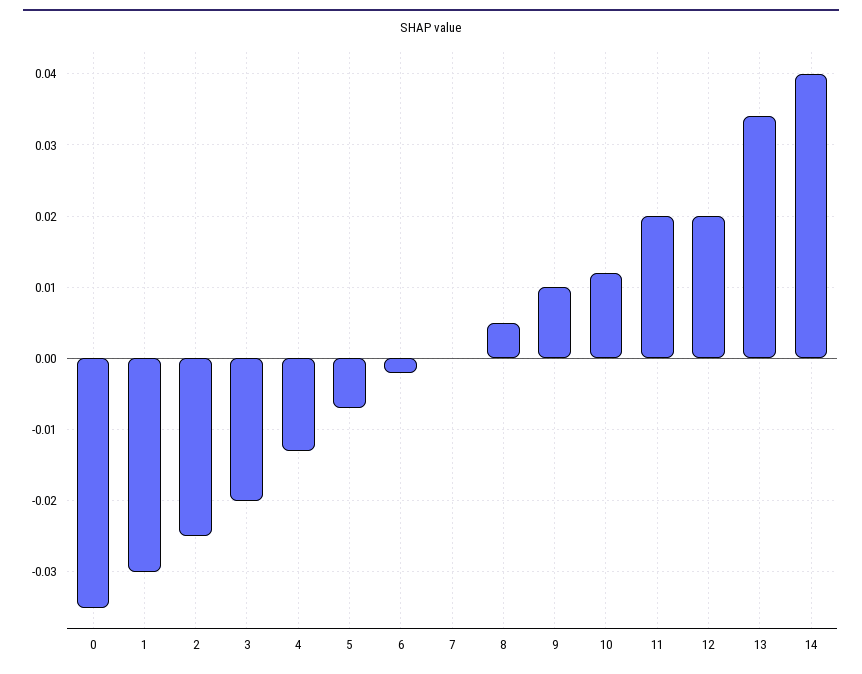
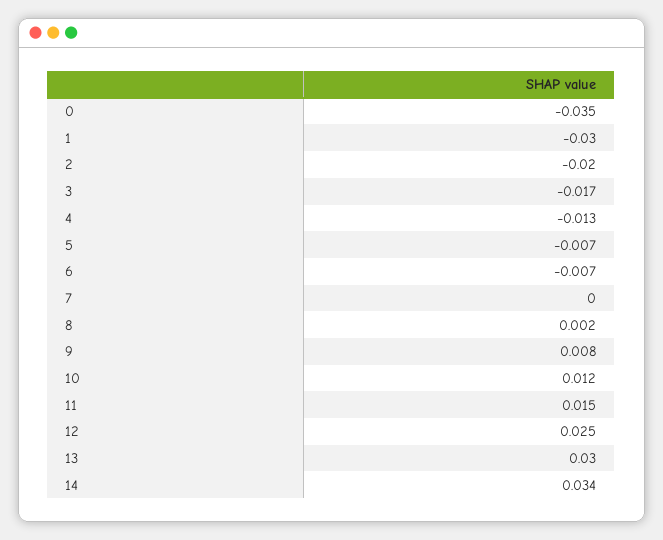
2: -0.025 -> -0.02
3: -0.02 -> -0.017
6: -0.002 -> -0.007
8: 0.005 -> 0.002
9: 0.01 -> 0.008
11: 0.02 -> 0.015
12: 0.02 -> 0.025
13: 0.034 -> 0.03
14: 0.04 -> 0.034

